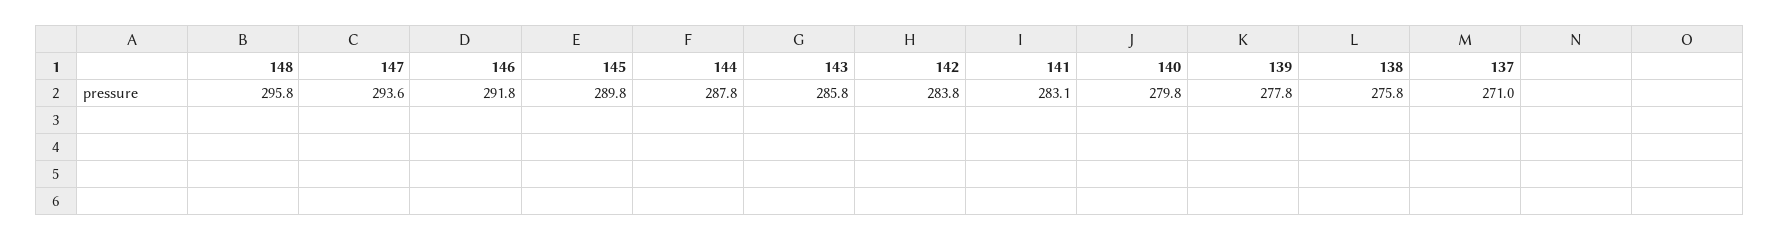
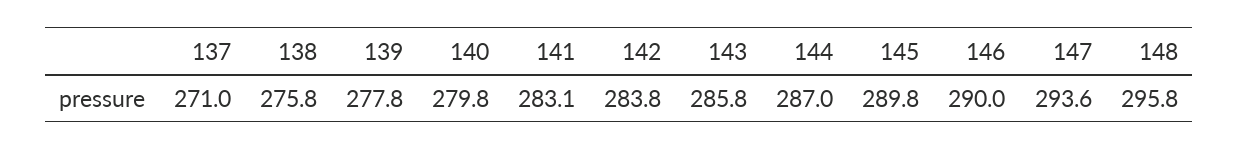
146: 291.8 -> 290
144: 287.8 -> 287

